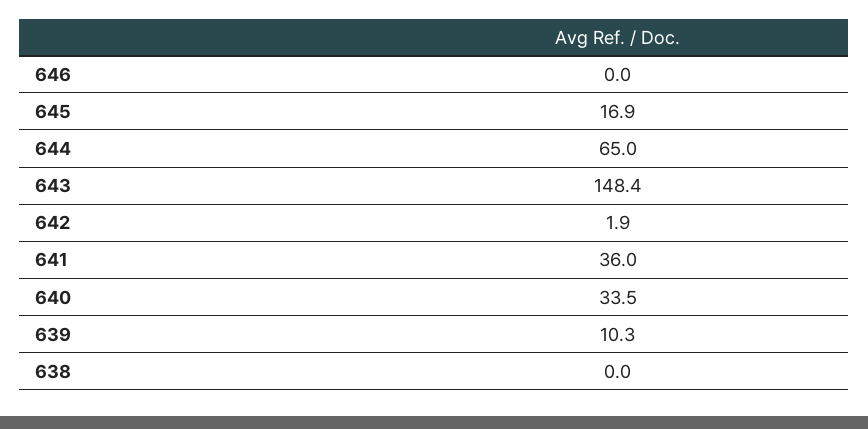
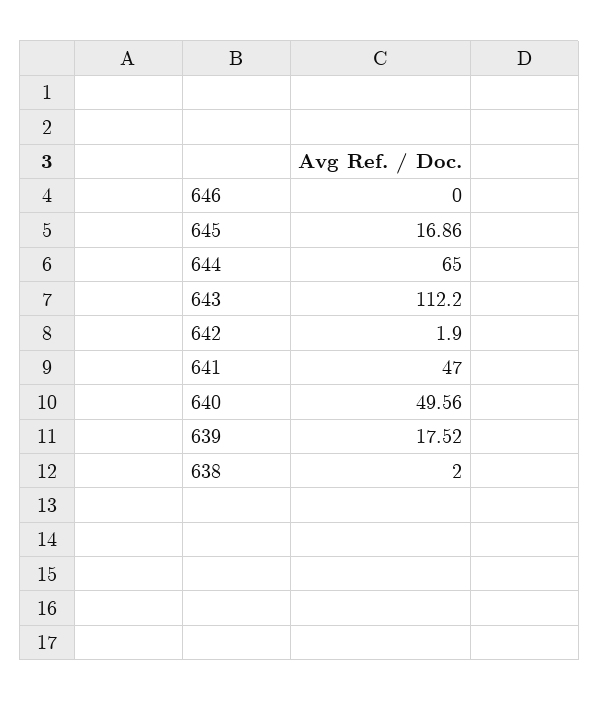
643: 148.4 -> 112.2
641: 36 -> 47
640: 33.5 -> 49.56
639: 10.3 -> 17.52
638: 0 -> 2

